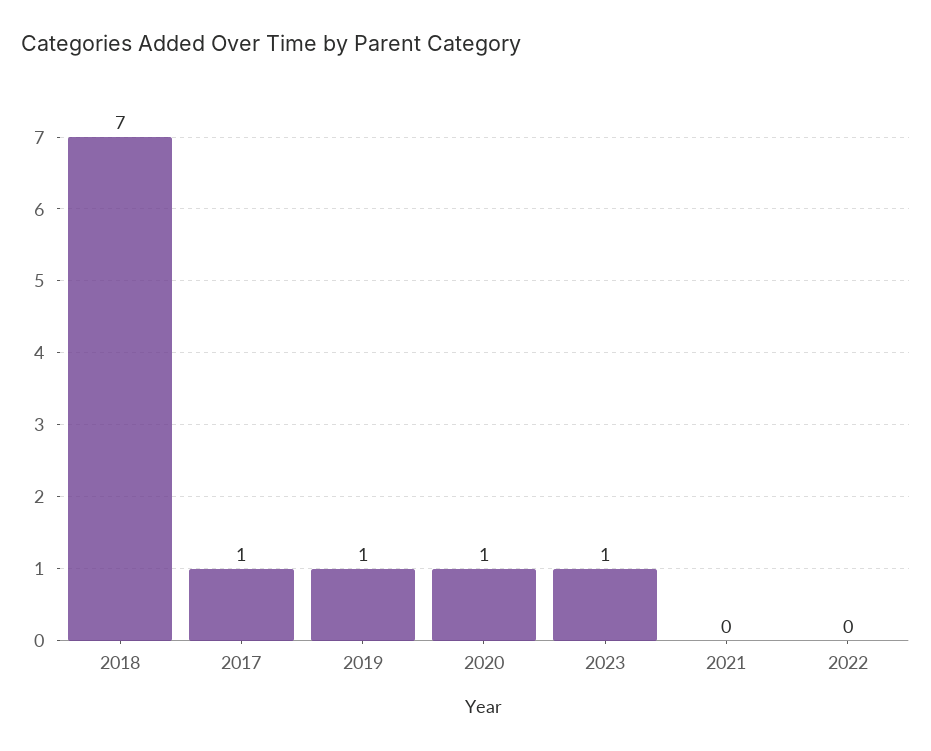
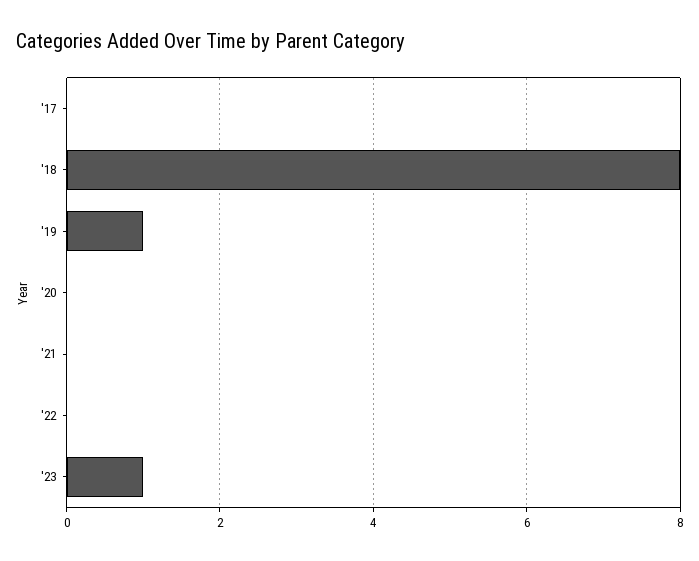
2018: 7 -> 8
2017: 1 -> 0
2020: 1 -> 0

